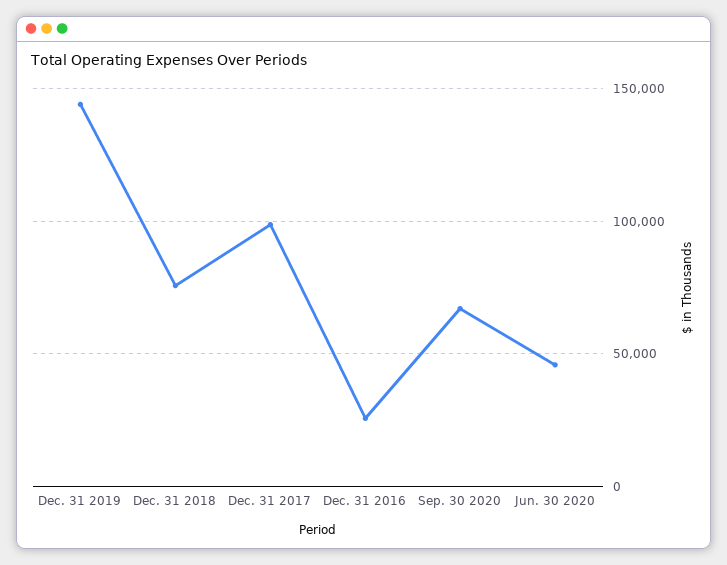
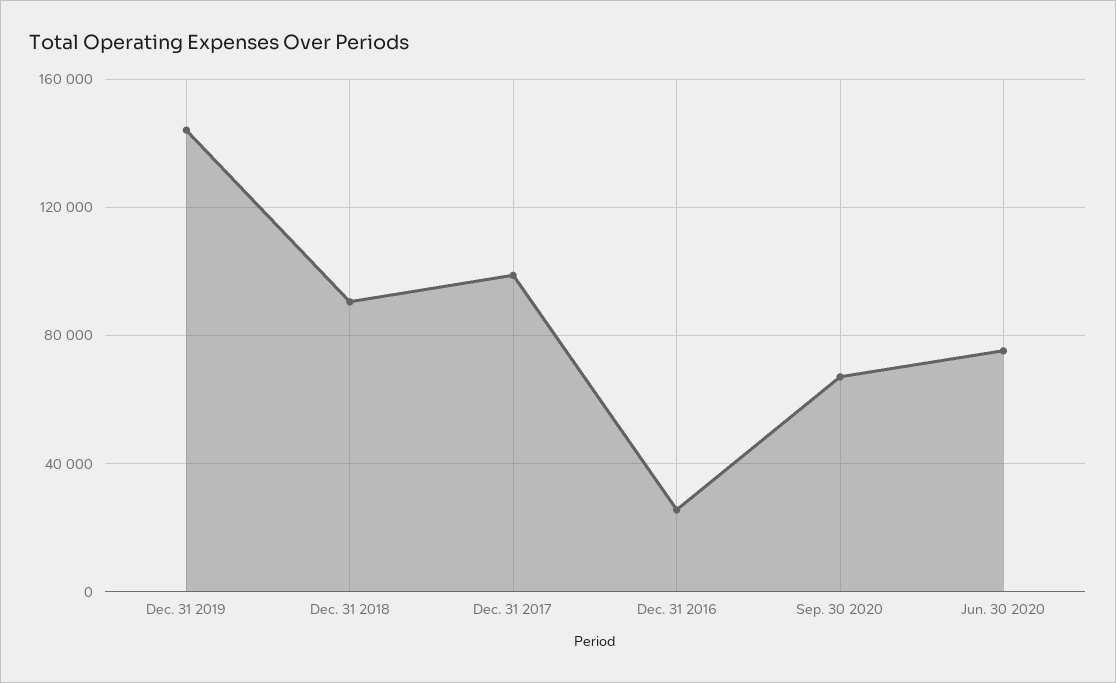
Dec. 31 2018: 75000 -> 90000
Jun. 30 2020: 45000 -> 75000

